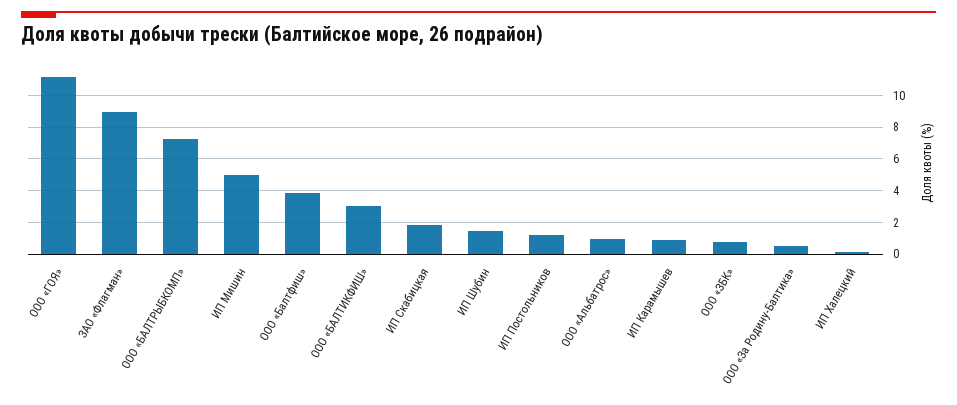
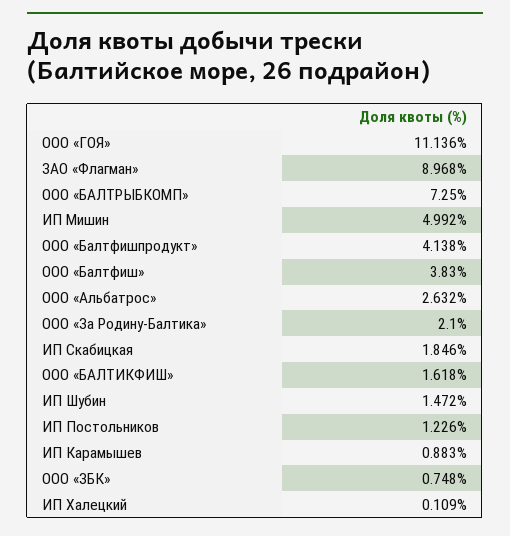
ООО «БАЛТИКФИШ»: 3 -> 1.618
ООО «Альбатрос»: 1 -> 2.632
ООО «За Родину-Балтика»: 0.5 -> 2.1
ООО «Балтфишпродукт»: none -> 4.138

